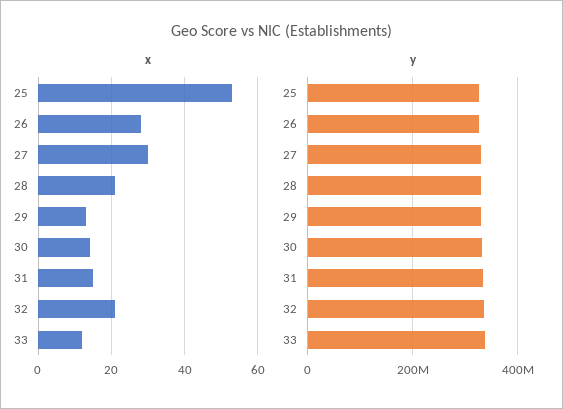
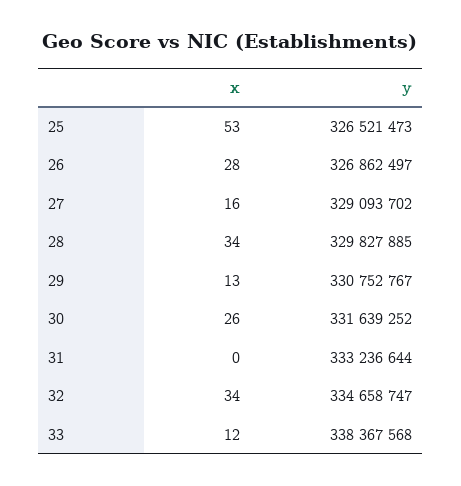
x, 27: 30 -> 16
x, 28: 20 -> 34
x, 30: 15 -> 26
x, 31: 15 -> 0
x, 32: 20 -> 34

